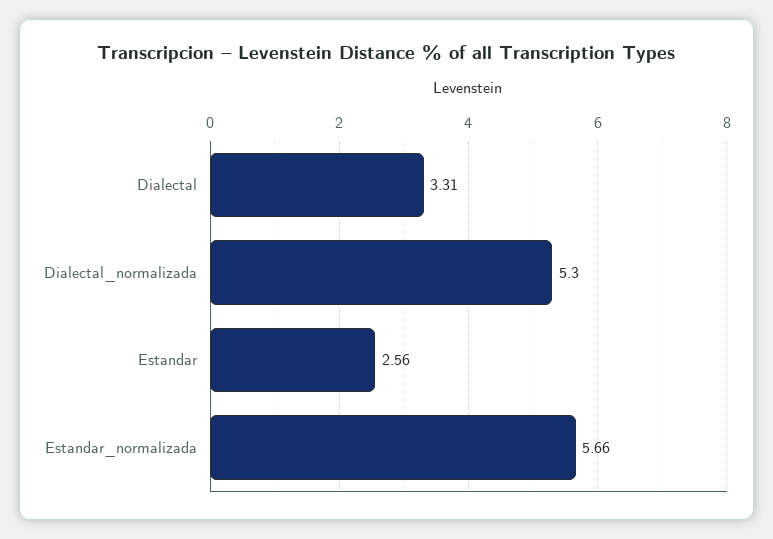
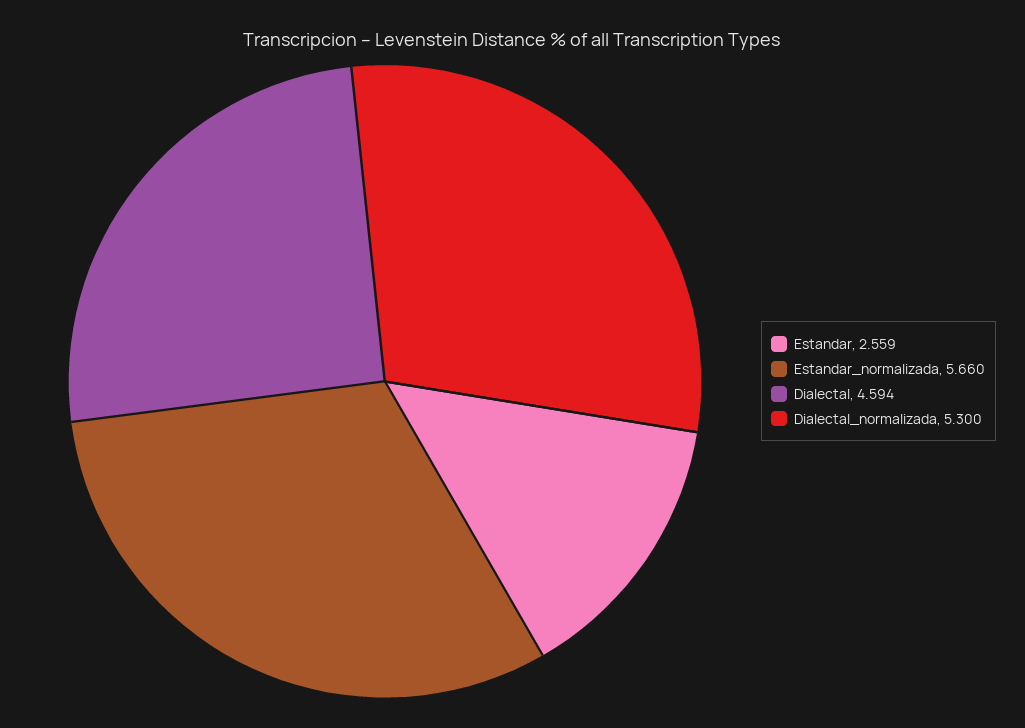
Dialectal: 3.31 -> 4.594

